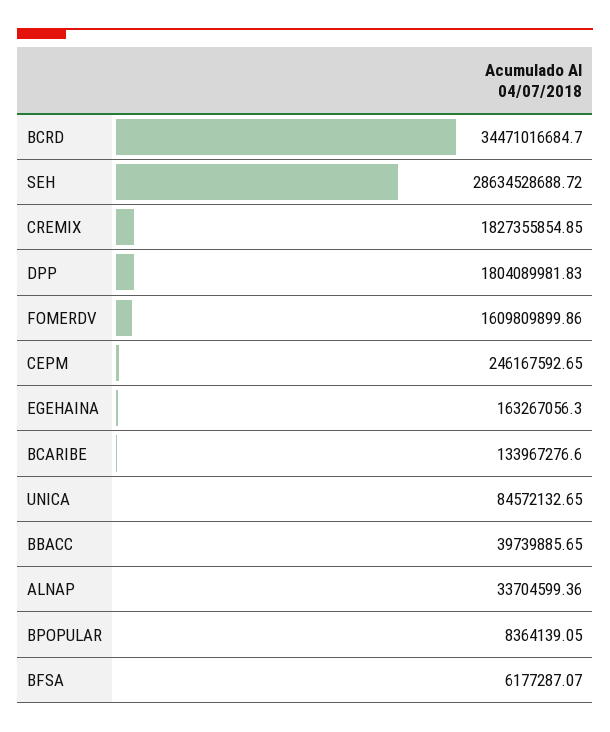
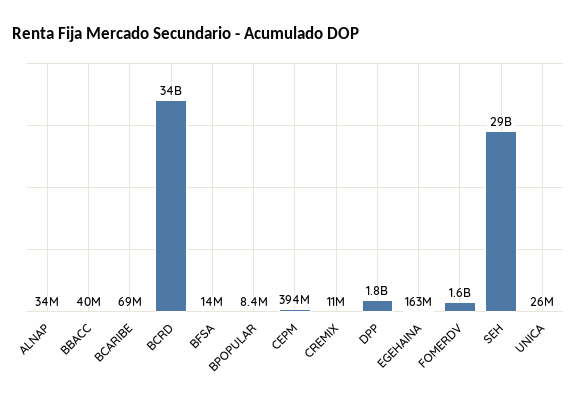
CREMIX: 1827355854.85 -> 11000000
CEPM: 246167592.65 -> 394000000
BCARIBE: 133967276.6 -> 69000000
UNICA: 84572132.65 -> 26000000
BFSA: 6177287.07 -> 14000000

